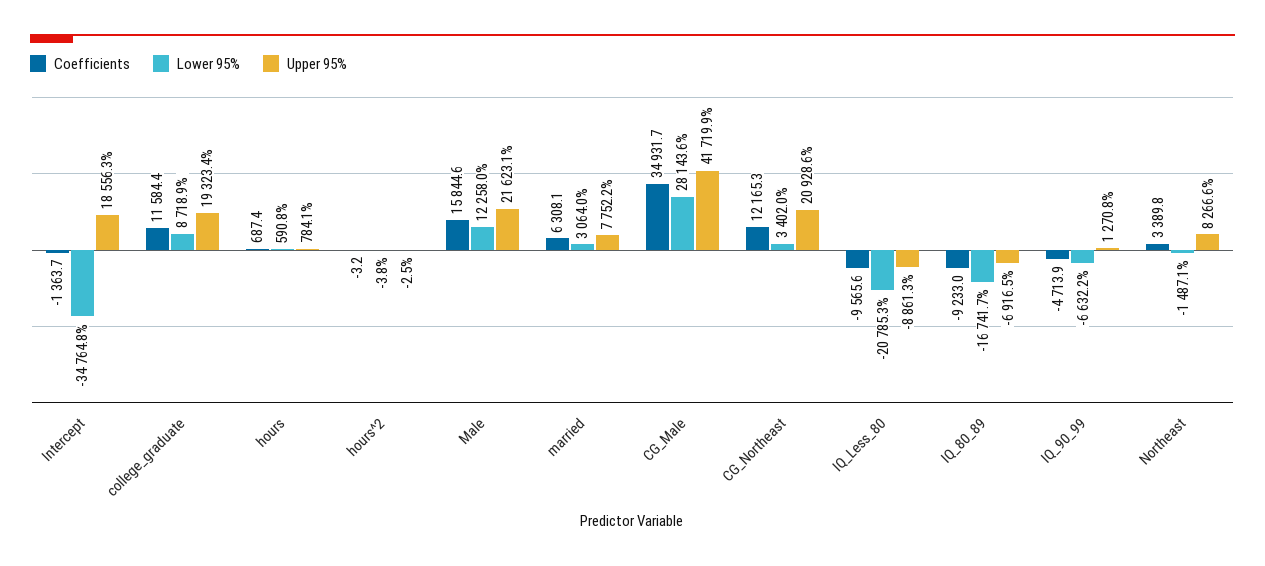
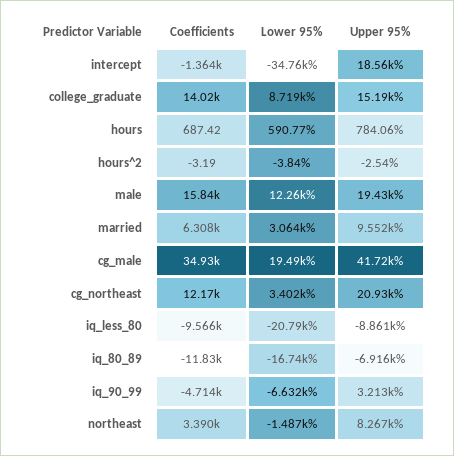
Coefficients, college_graduate: 11584.4 -> 14020
Upper 95%, college_graduate: 19323.4 -> 15190
Upper 95%, Male: 21623.1 -> 19430
Upper 95%, married: 7752.2 -> 9552
Lower 95%, CG_Male: 28143.6 -> 19490
Coefficients, IQ_80_89: -9233 -> -11830
Upper 95%, IQ_90_99: 1270.8 -> 3213

